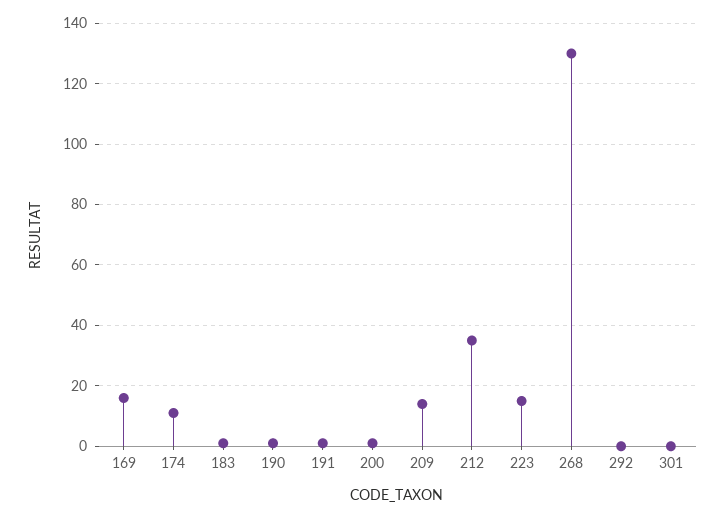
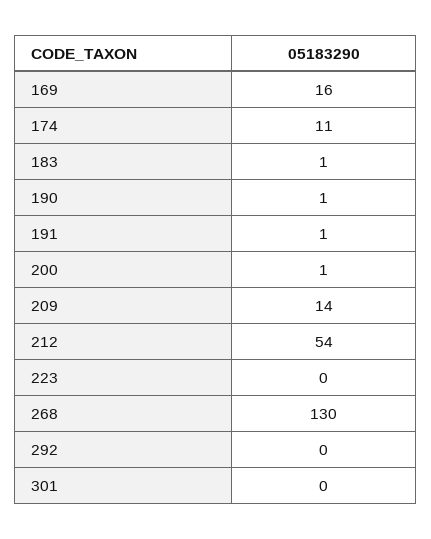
212: 35 -> 54
223: 15 -> 0

